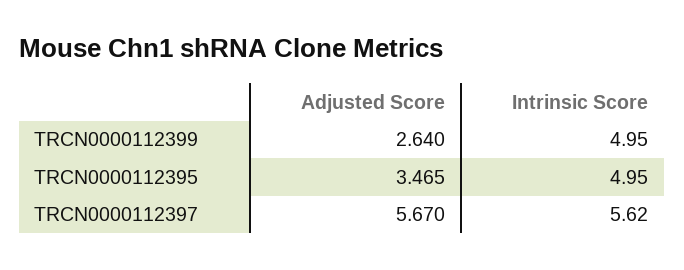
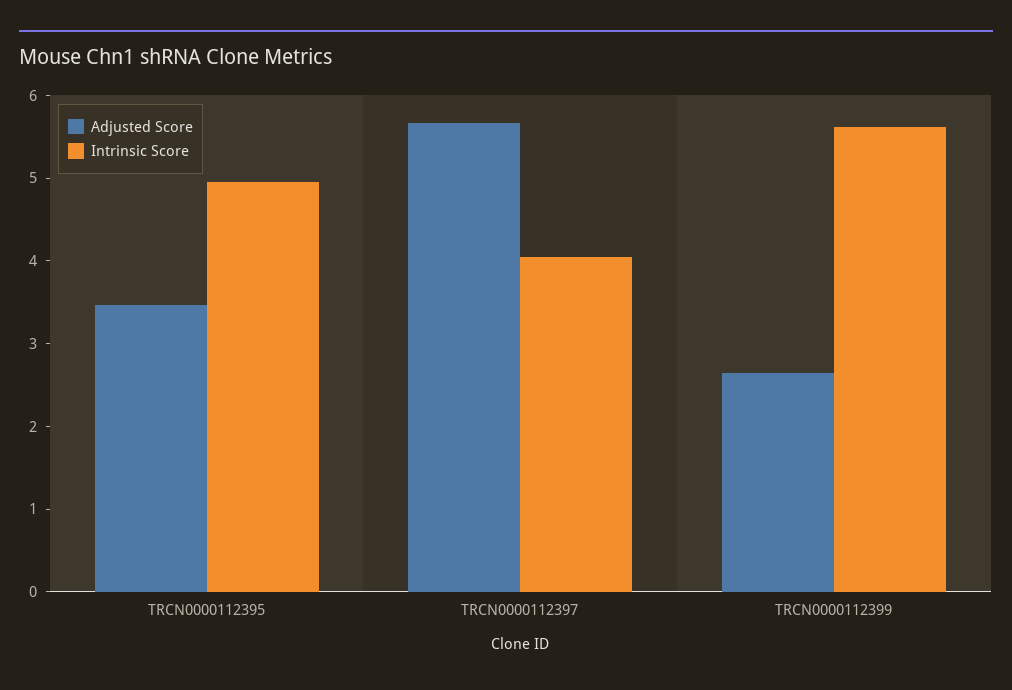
Intrinsic Score, TRCN0000112399: 4.95 -> 5.6
Intrinsic Score, TRCN0000112397: 5.62 -> 4

